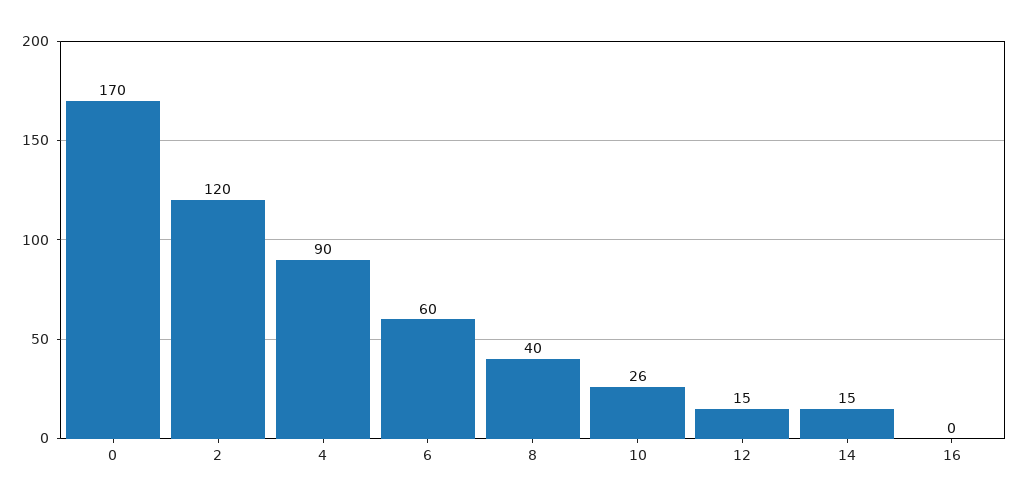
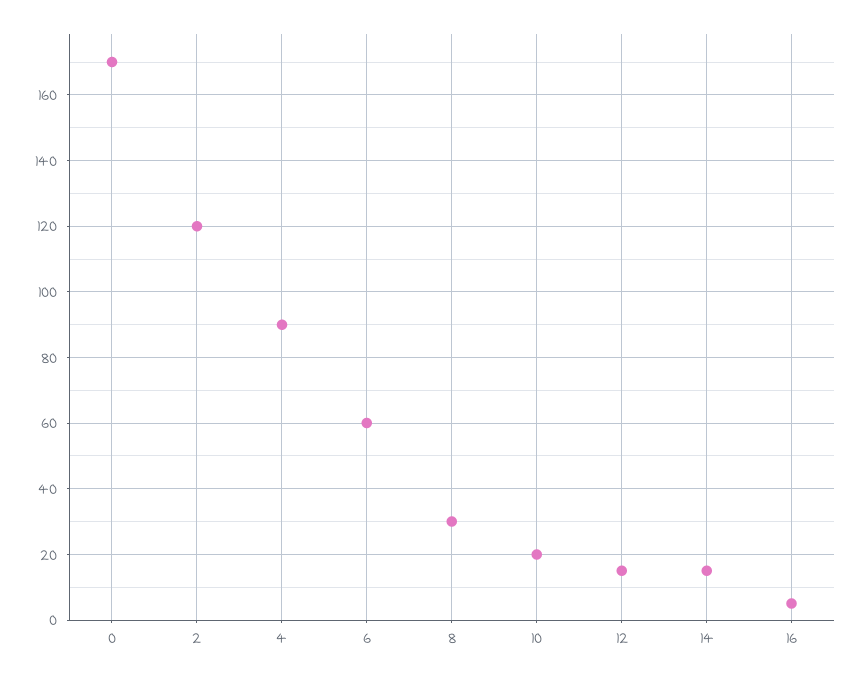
8: 40 -> 30
10: 26 -> 20
16: 0 -> 5

